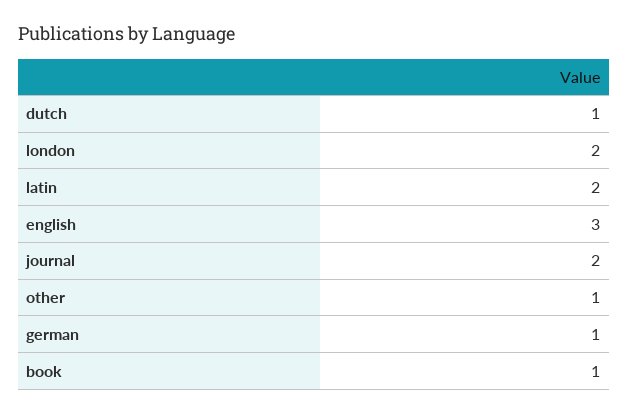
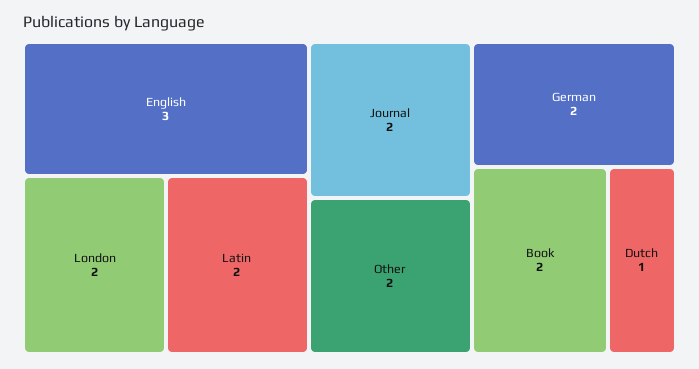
other: 1 -> 2
german: 1 -> 2
book: 1 -> 2

